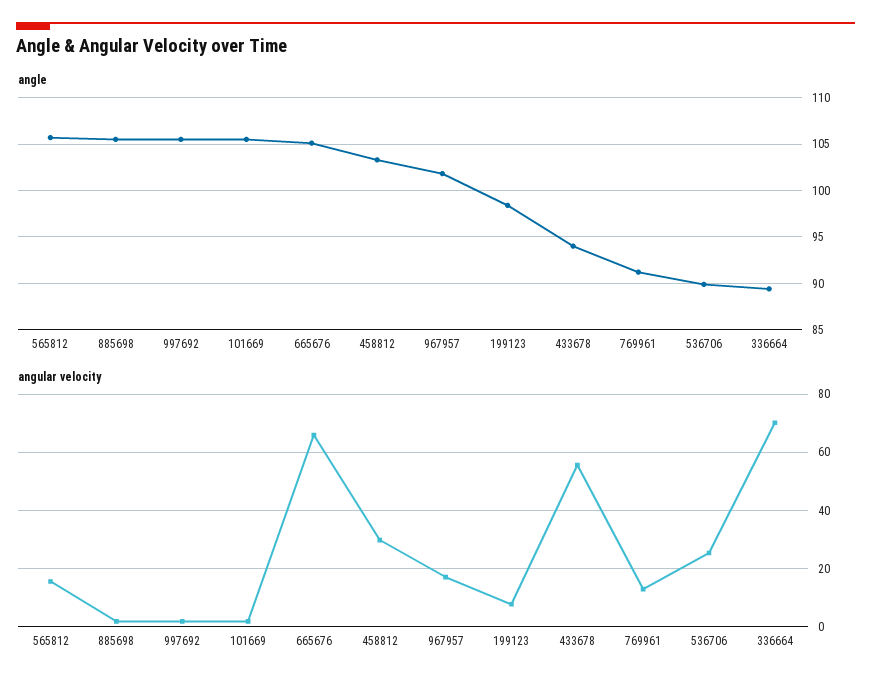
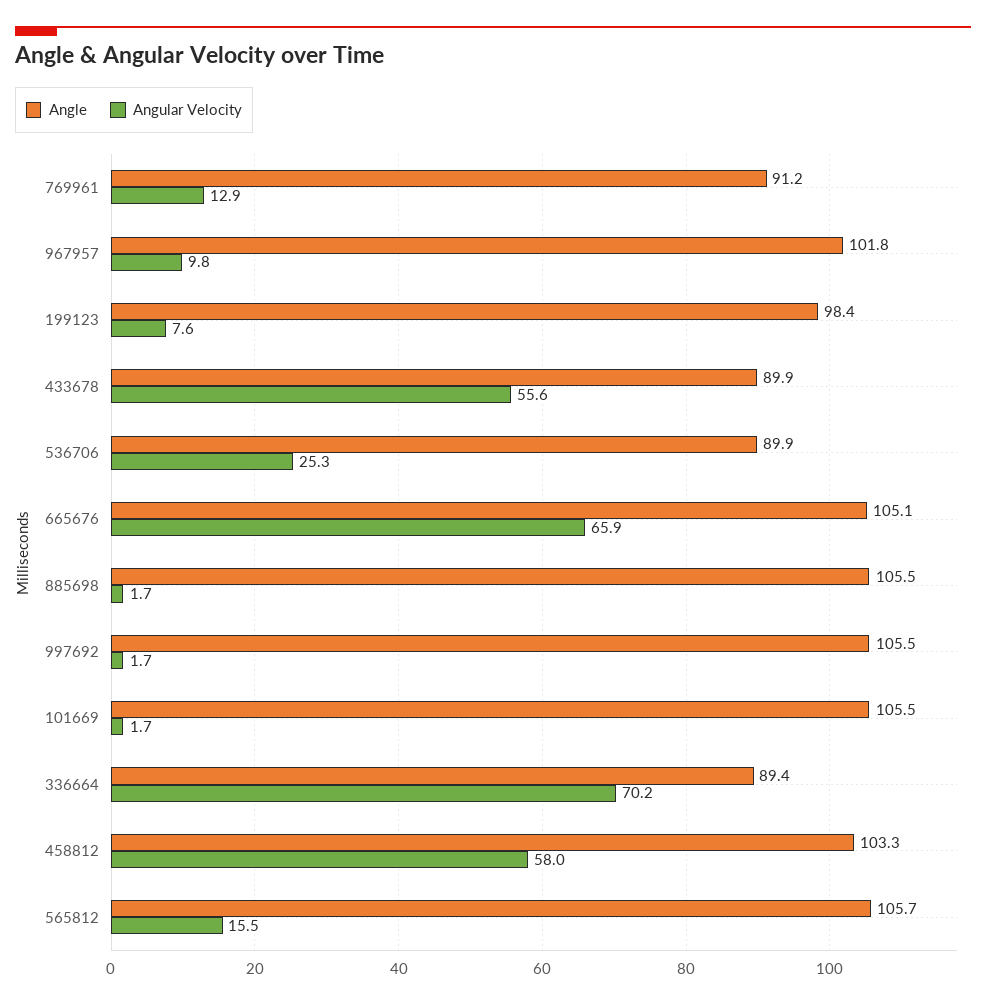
angle, 433678: 94 -> 89.9
angular velocity, 458812: 30 -> 58
angular velocity, 967957: 17.5 -> 9.8

